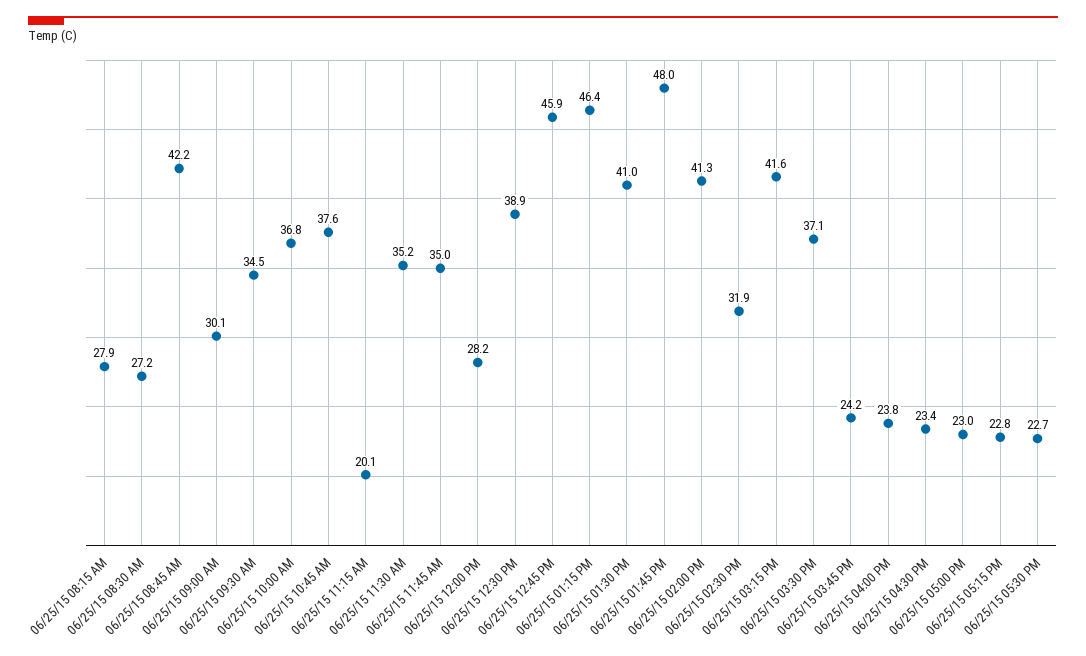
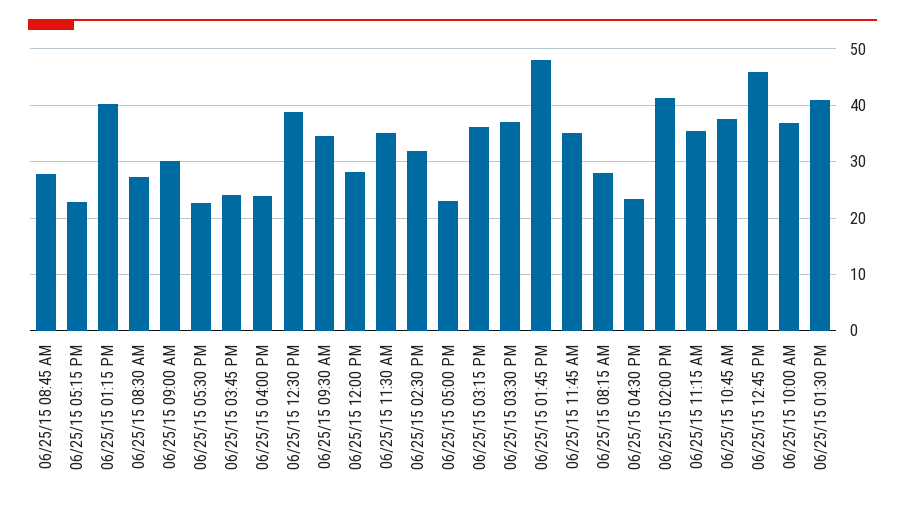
06/25/15 08:45 AM: 42.2 -> 28
06/25/15 11:15 AM: 20.1 -> 36
06/25/15 01:15 PM: 46.4 -> 40
06/25/15 03:15 PM: 41.6 -> 36

